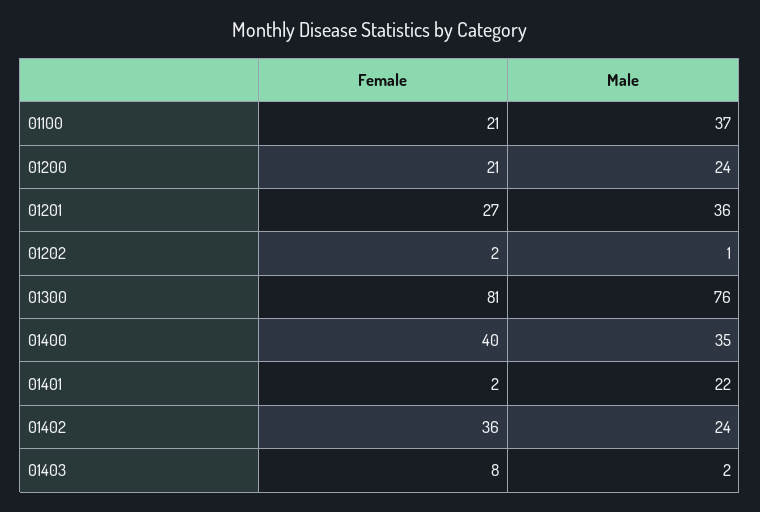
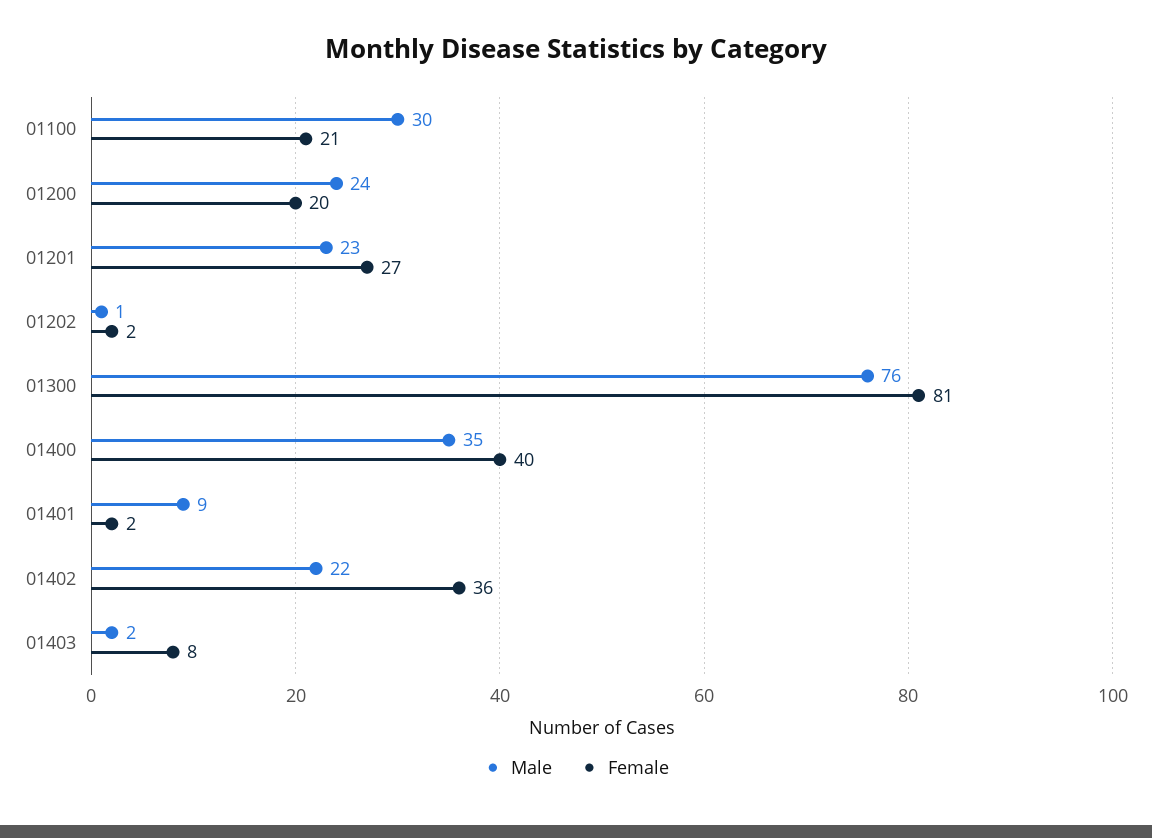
Male, 01100: 37 -> 30
Female, 01200: 21 -> 20
Male, 01201: 36 -> 23
Male, 01401: 22 -> 9
Male, 01402: 24 -> 22

